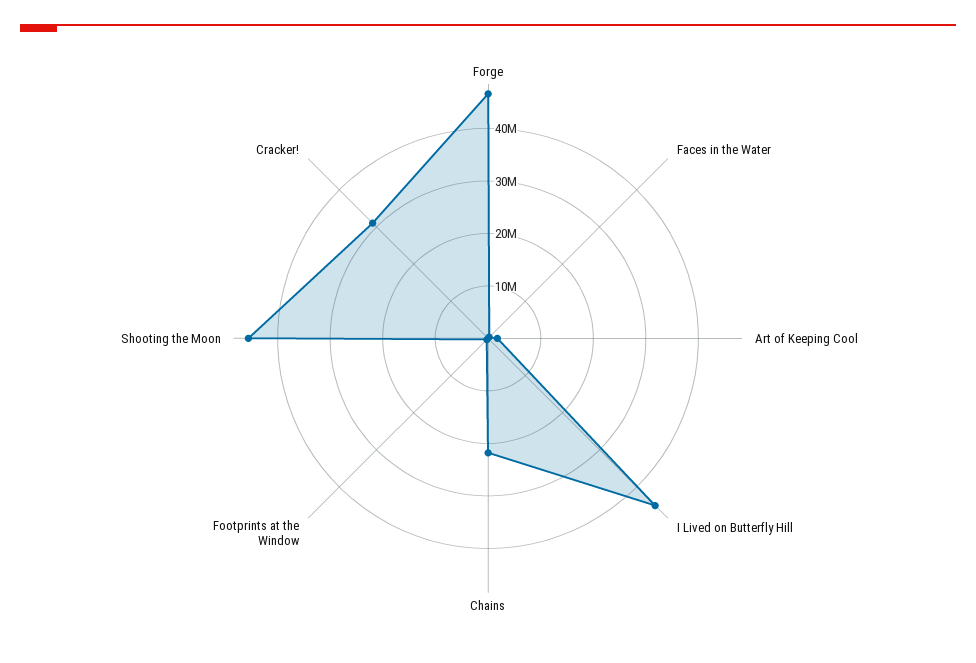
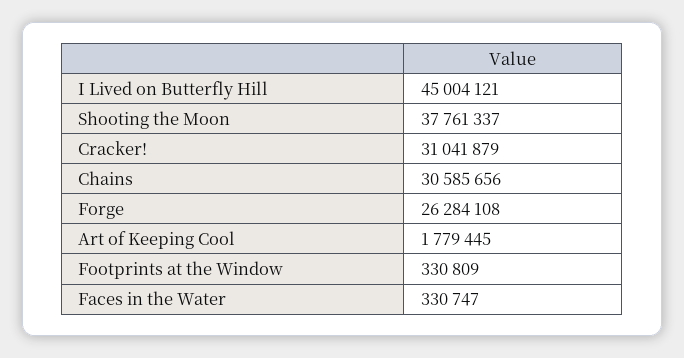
Forge: 46000000 -> 26284108
Chains: 22000000 -> 30585656
Shooting the Moon: 46000000 -> 37761337

